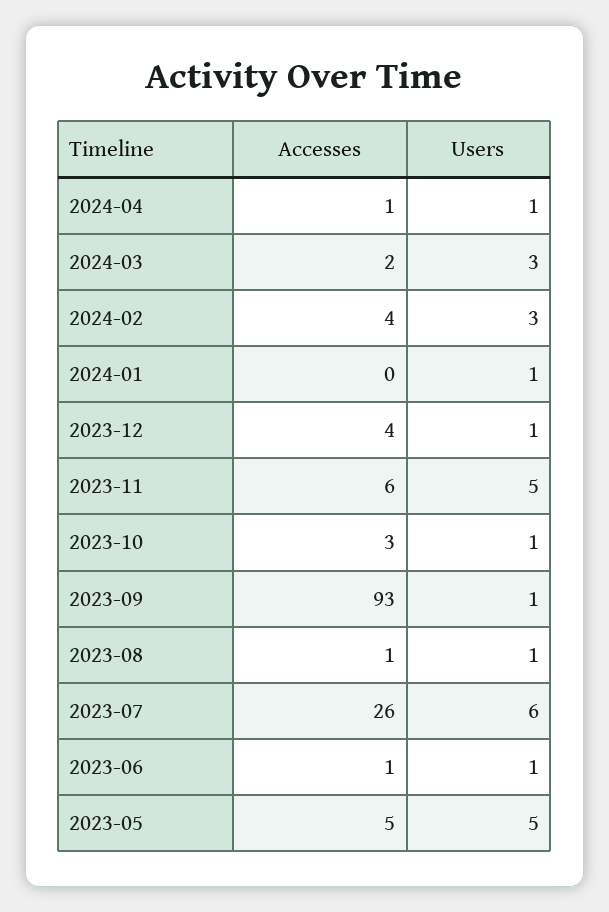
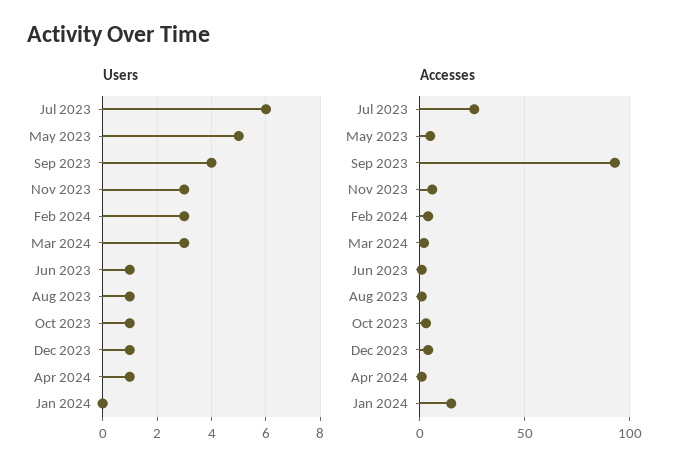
Accesses, 2024-01: 0 -> 15
Users, 2024-01: 1 -> 0
Users, 2023-11: 5 -> 3
Users, 2023-09: 1 -> 4

